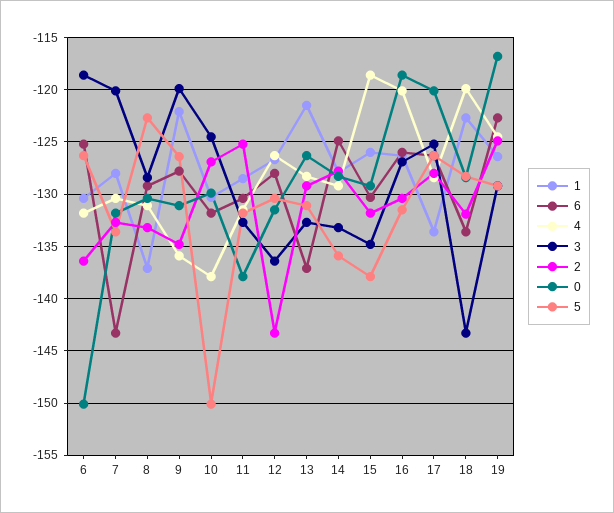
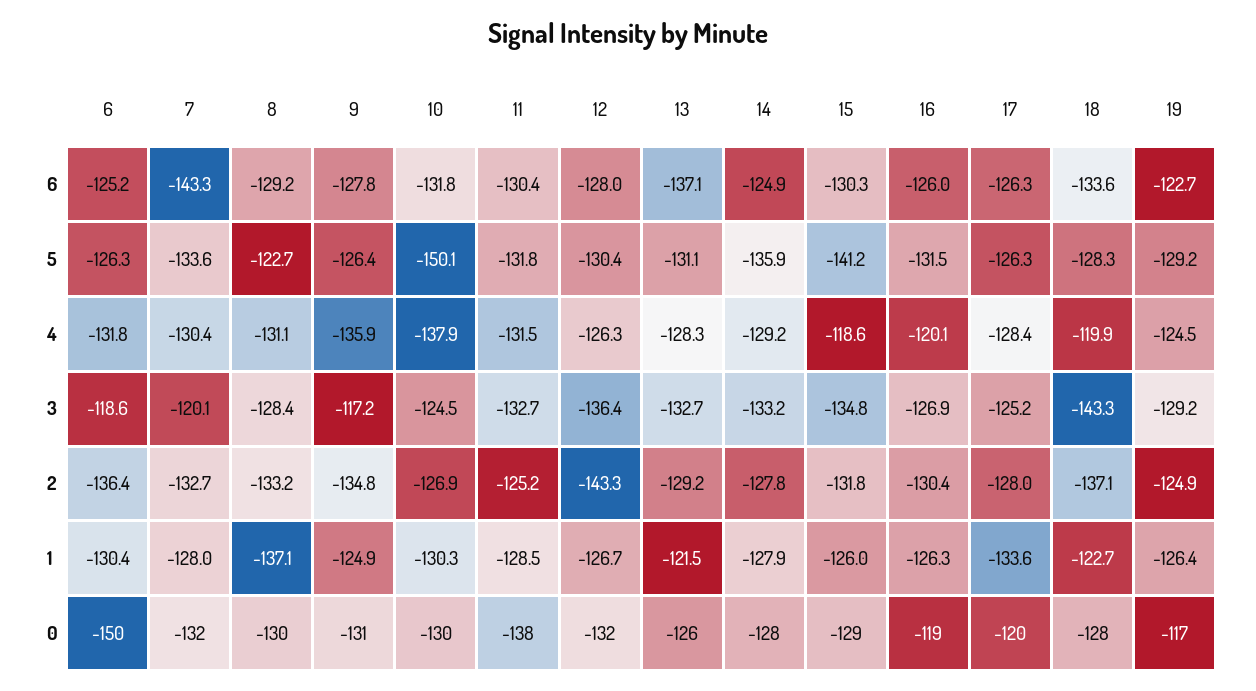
1, 9: -122 -> -124.9
3, 9: -120 -> -117.2
5, 15: -138 -> -141.2
2, 18: -132 -> -137.1

